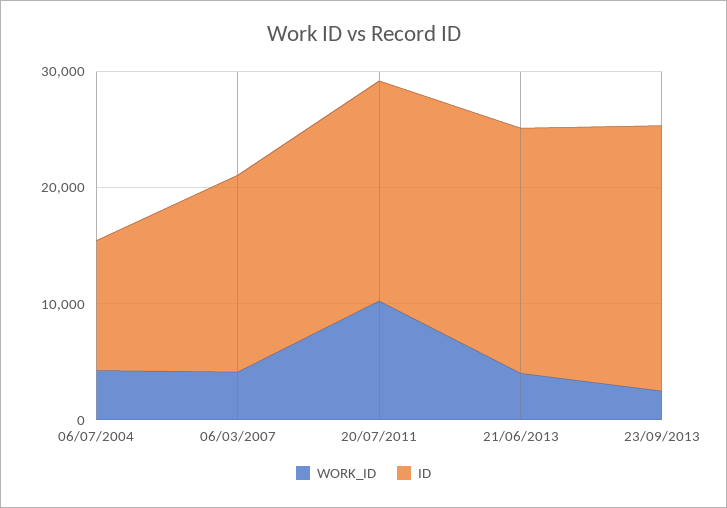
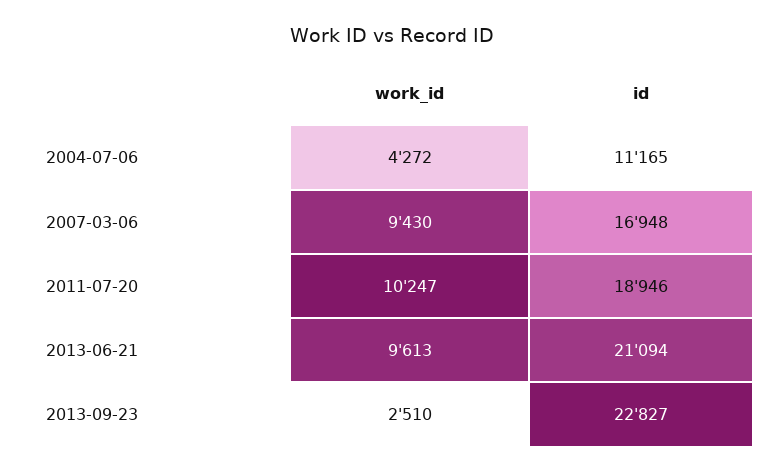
WORK_ID, 06/03/2007: 4000 -> 9430
WORK_ID, 21/06/2013: 4000 -> 9613

